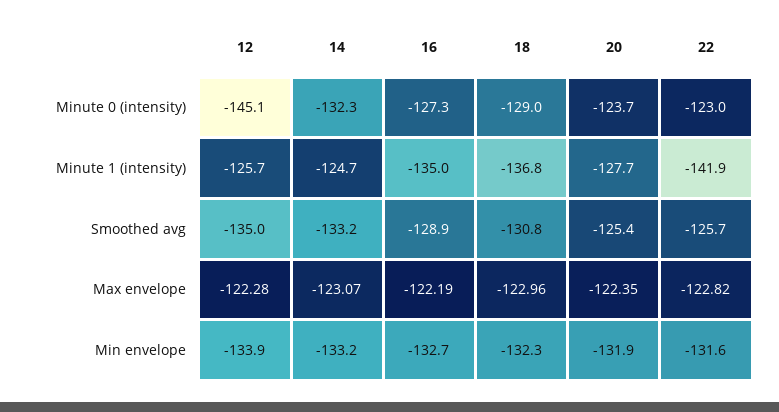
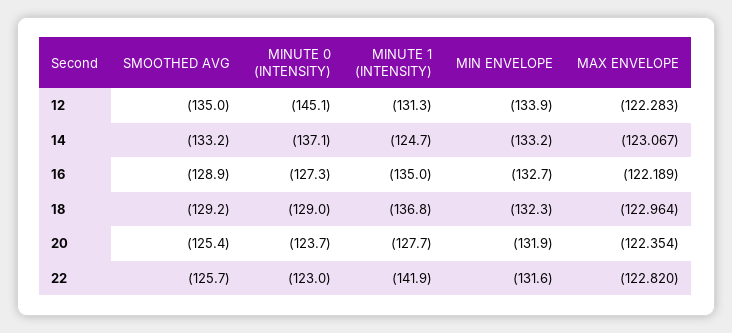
14, Minute 0 (intensity): -132.3 -> -137.1
12, Minute 1 (intensity): -125.7 -> -131.3
18, Smoothed avg: -130.8 -> -129.2

